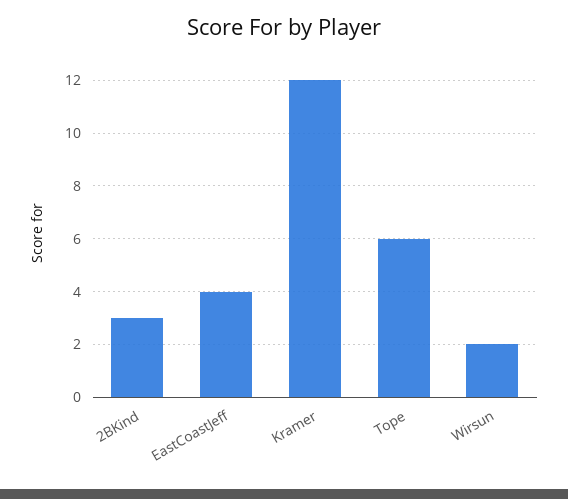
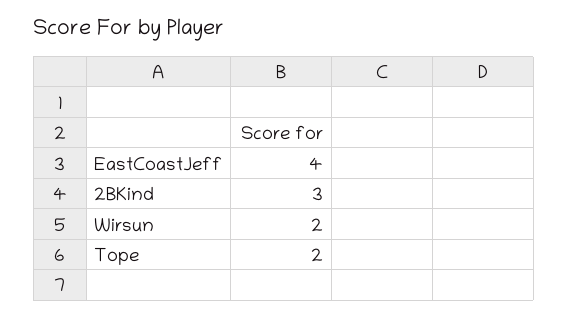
Kramer: 12 -> none
Tope: 6 -> 2

